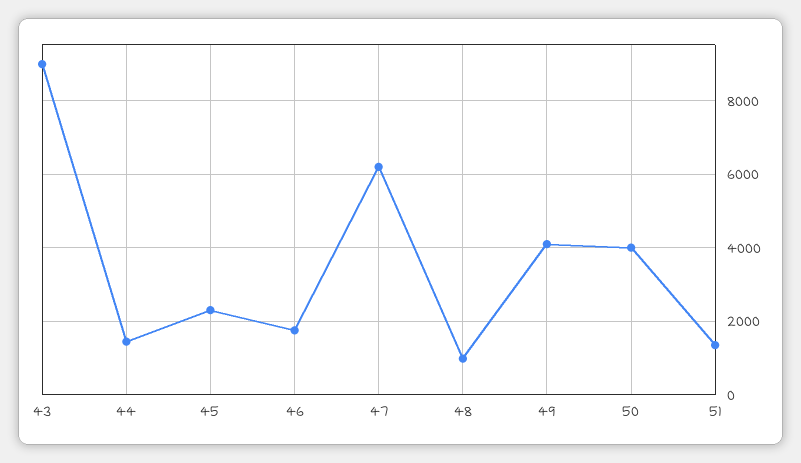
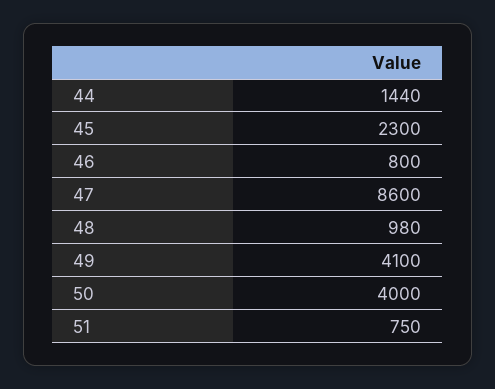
43: 9000 -> none
46: 1800 -> 800
47: 6200 -> 8600
51: 1400 -> 750

